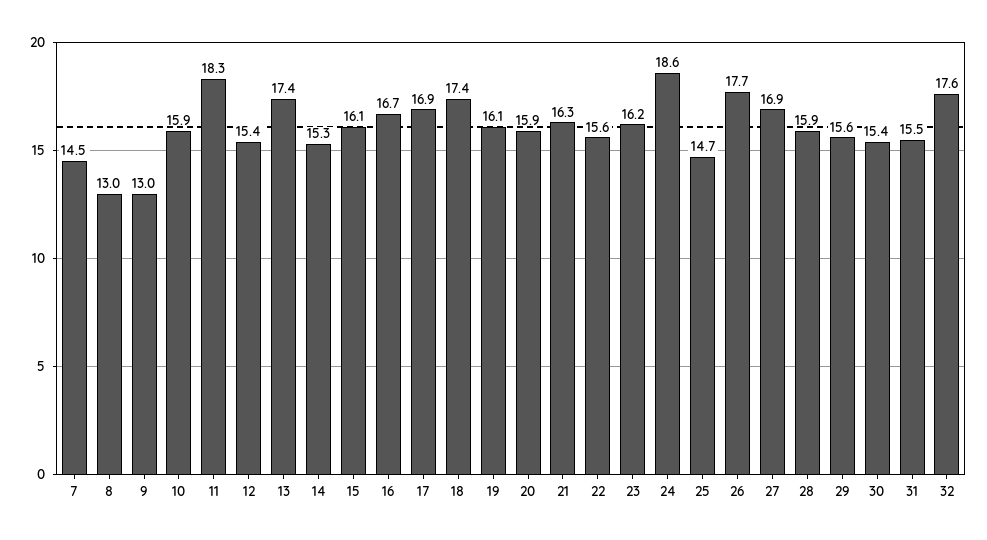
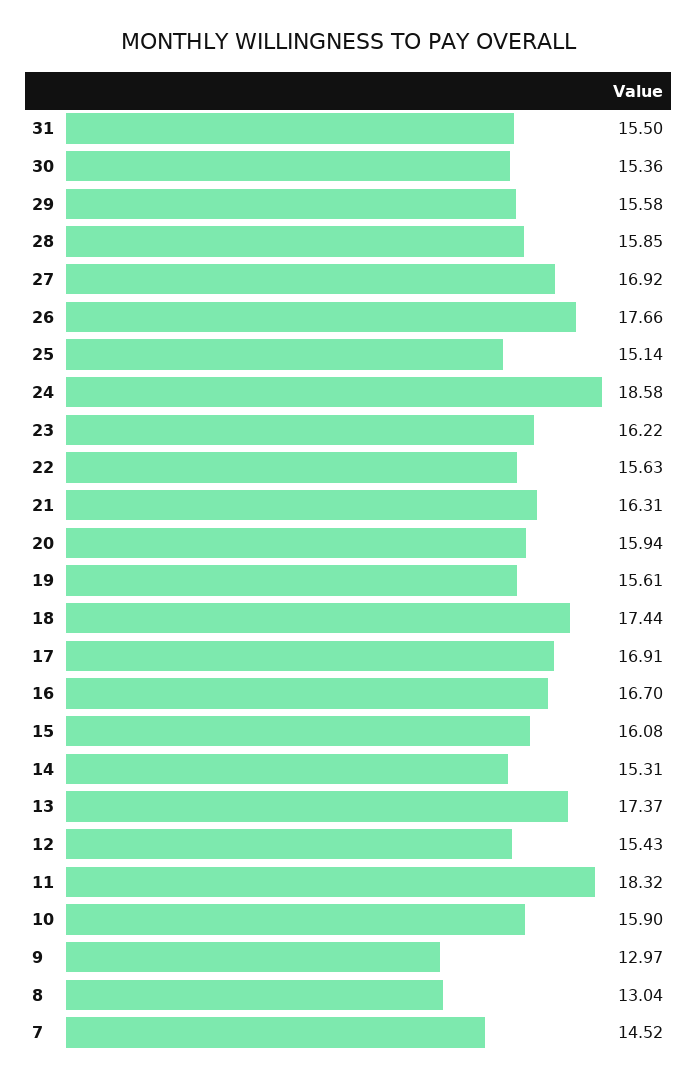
19: 16.1 -> 15.61
25: 14.7 -> 15.14
32: 17.6 -> none

